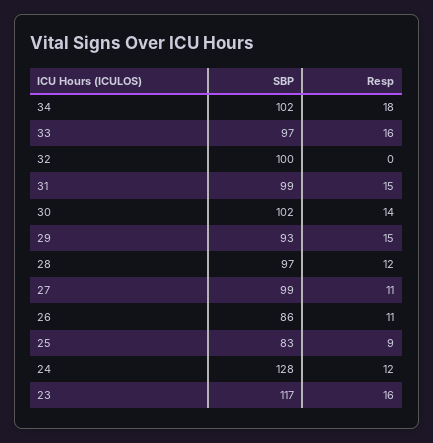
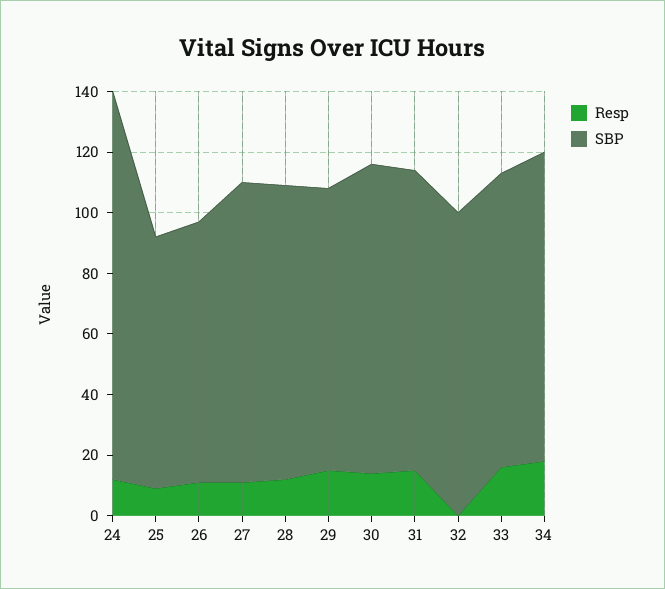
SBP, 23: 117 -> none
Resp, 23: 16 -> none

